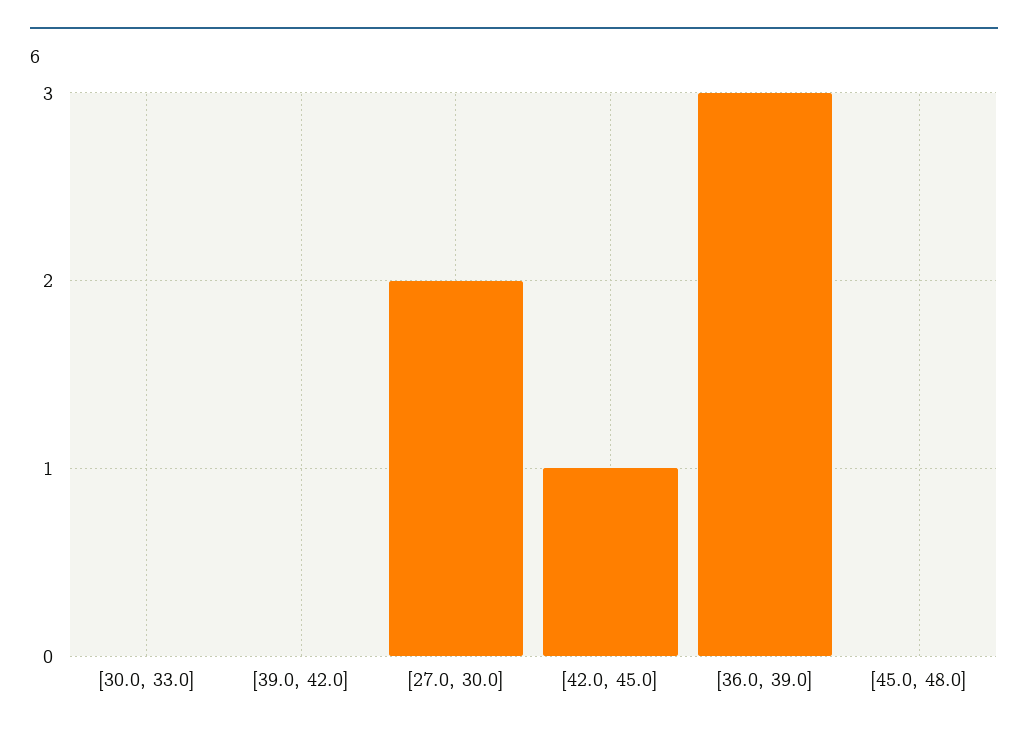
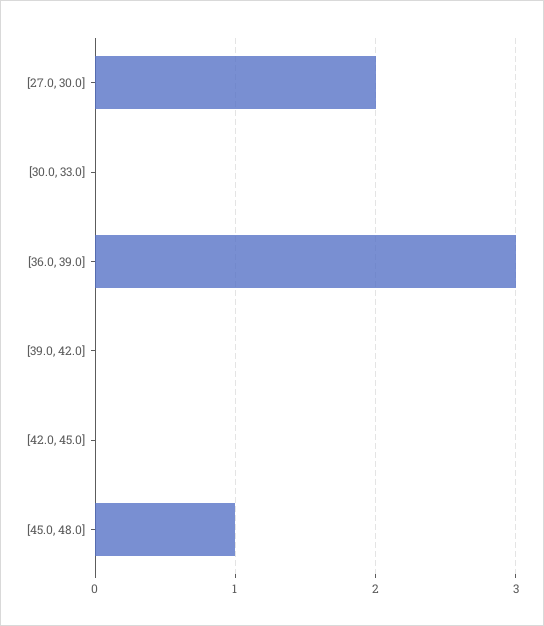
[42.0, 45.0]: 1 -> 0
[45.0, 48.0]: 0 -> 1

